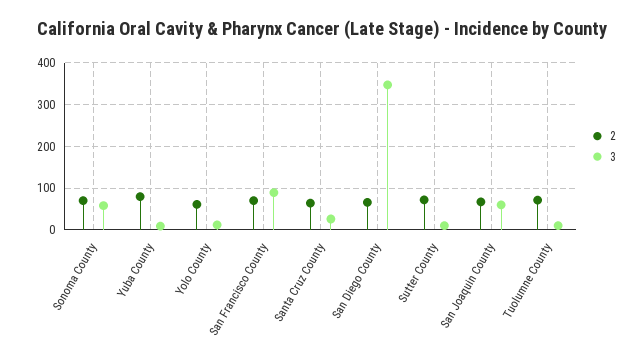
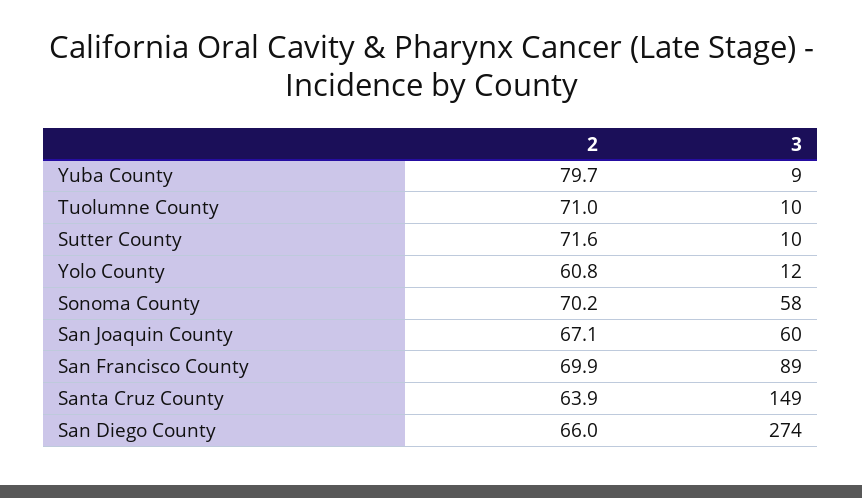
3, Santa Cruz County: 20 -> 149
3, San Diego County: 340 -> 274

